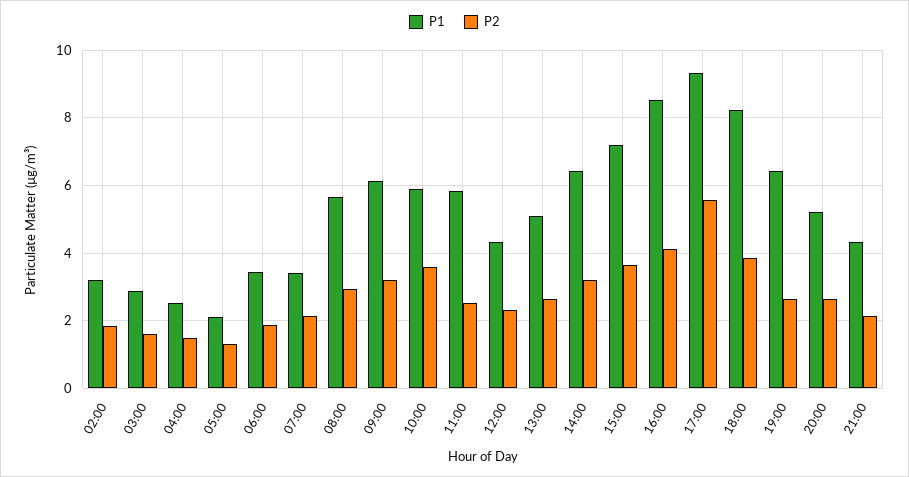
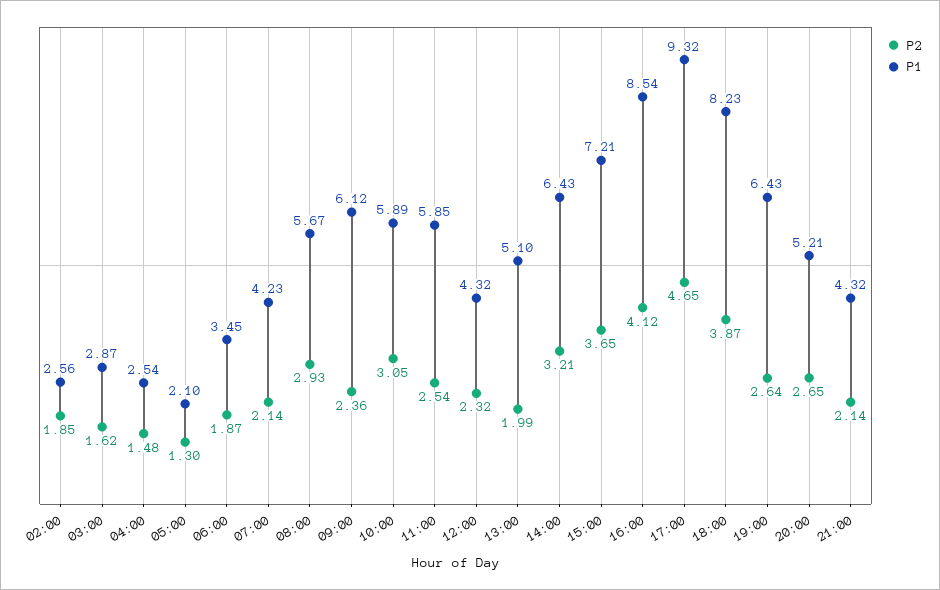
P1, 02:00: 3.2 -> 2.56
P1, 07:00: 3.4 -> 4.23
P2, 09:00: 3.2 -> 2.36
P2, 10:00: 3.6 -> 3.05
P2, 13:00: 2.6 -> 1.99
P2, 17:00: 5.6 -> 4.65

